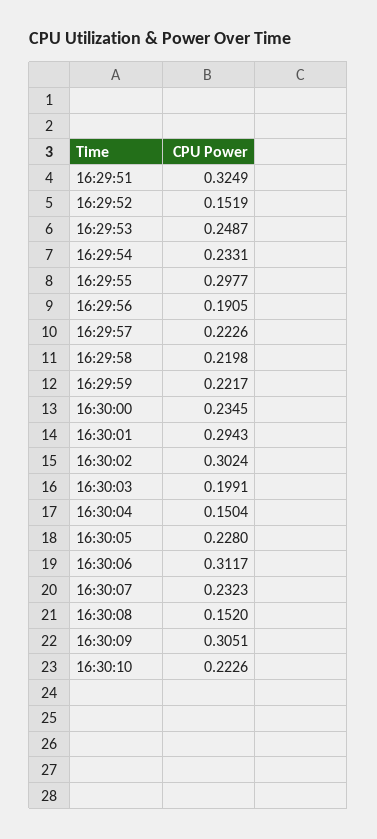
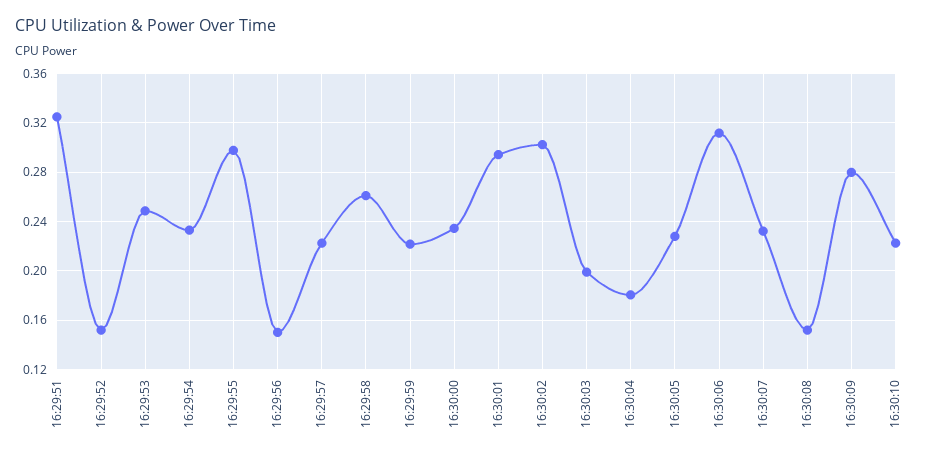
16:29:56: 0.1905 -> 0.15
16:29:58: 0.2198 -> 0.26
16:30:04: 0.1504 -> 0.18
16:30:09: 0.3051 -> 0.28

